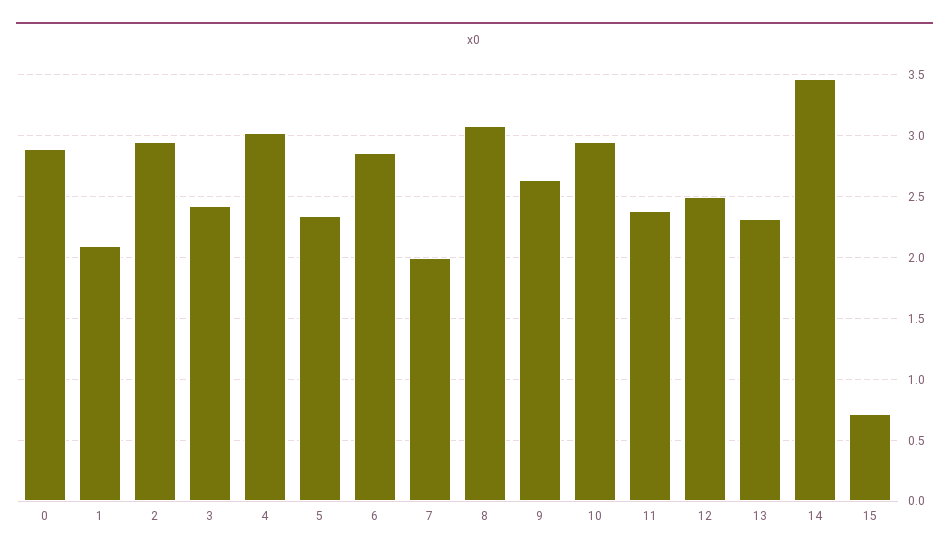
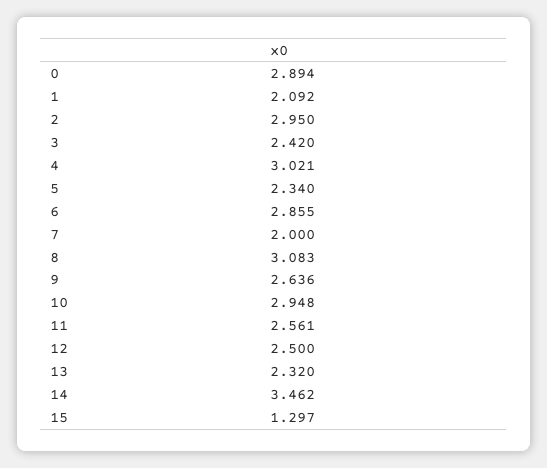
11: 2.4 -> 2.561
15: 0.7 -> 1.297

